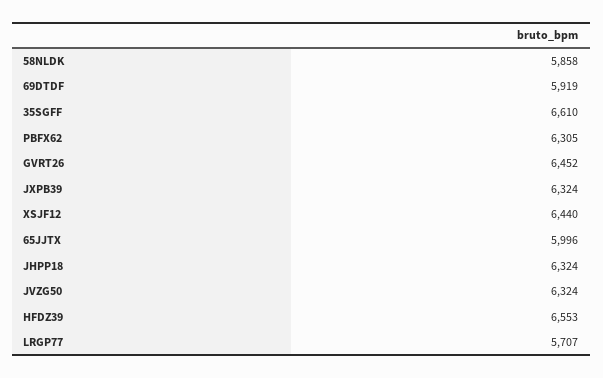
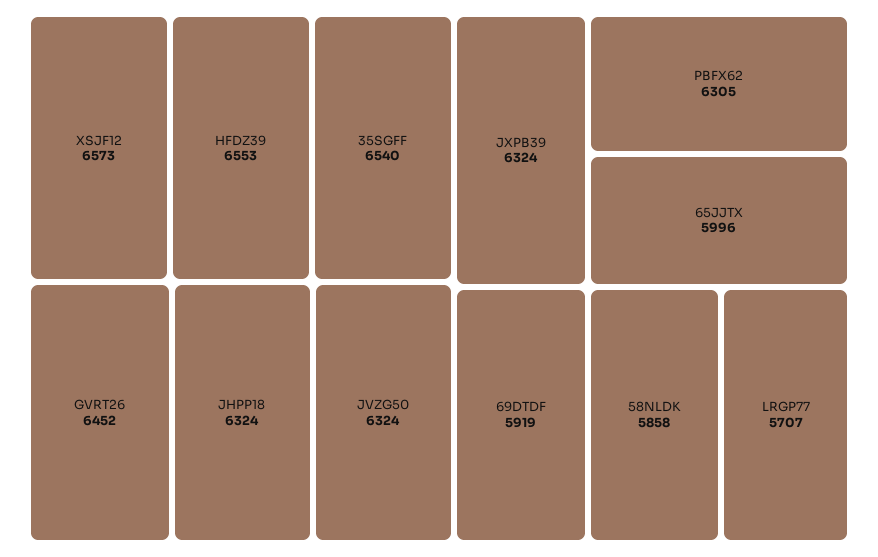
35SGFF: 6610 -> 6540
XSJF12: 6440 -> 6573

